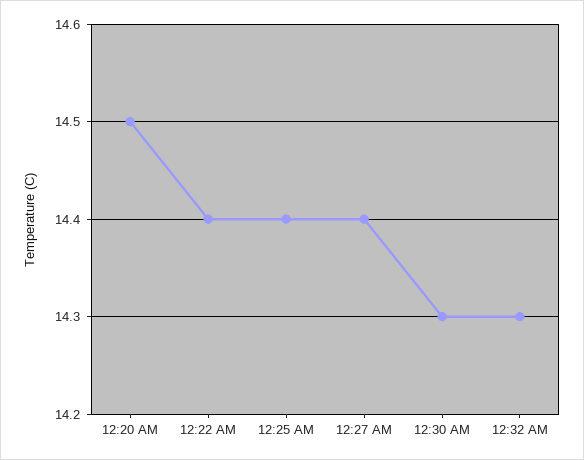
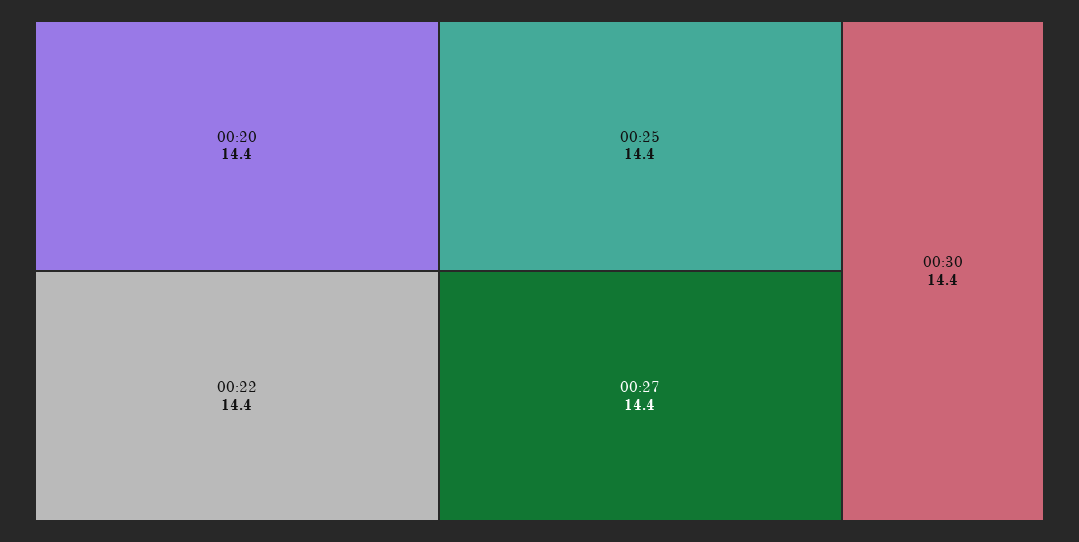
12:20 AM: 14.5 -> 14.4
12:30 AM: 14.3 -> 14.4
12:32 AM: 14.3 -> none

